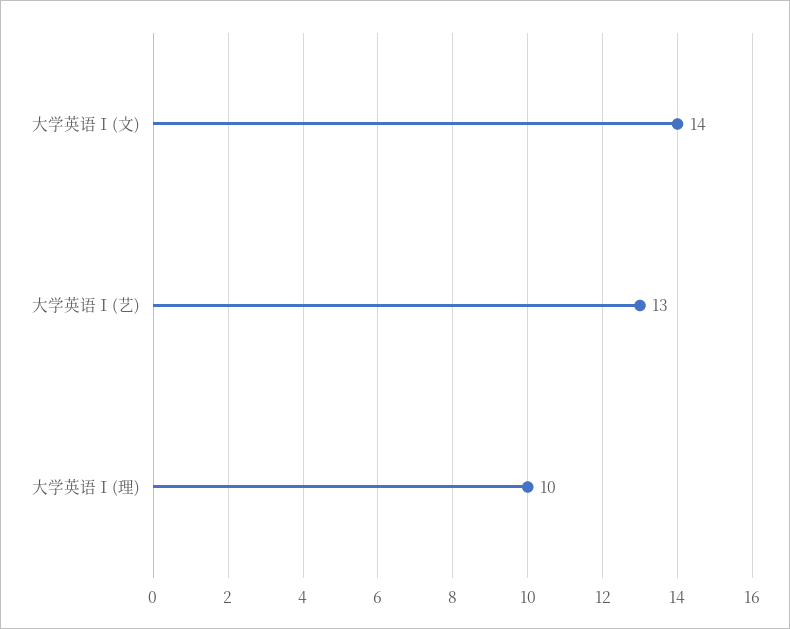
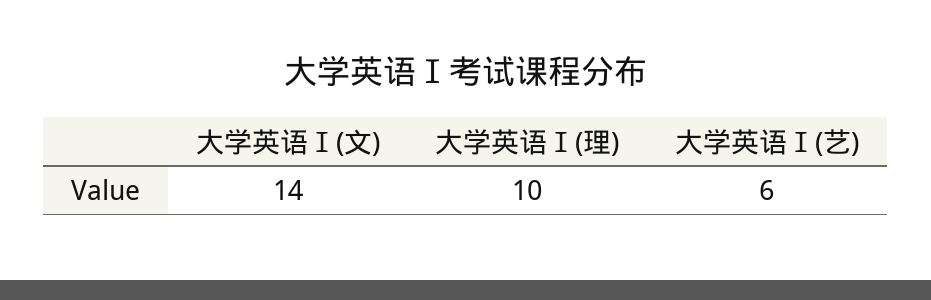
大学英语Ⅰ(艺): 13 -> 6

